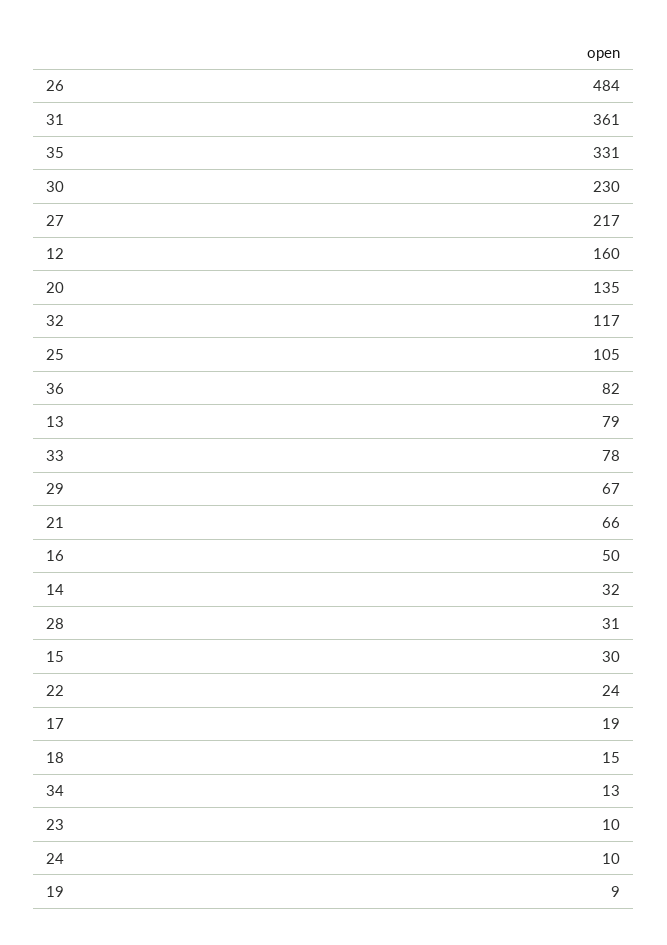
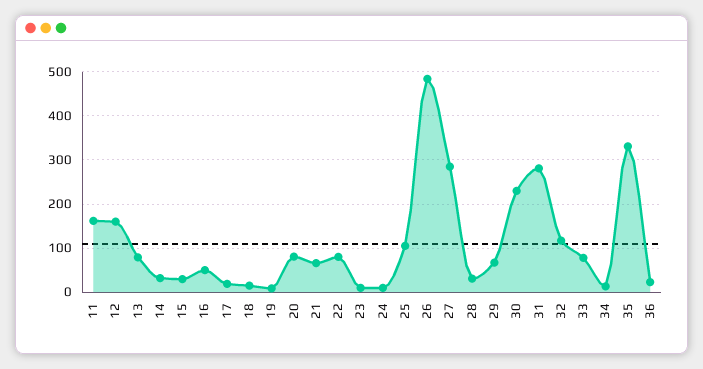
31: 361 -> 280
27: 217 -> 280
20: 135 -> 80
36: 82 -> 20
22: 24 -> 80
11: none -> 160

